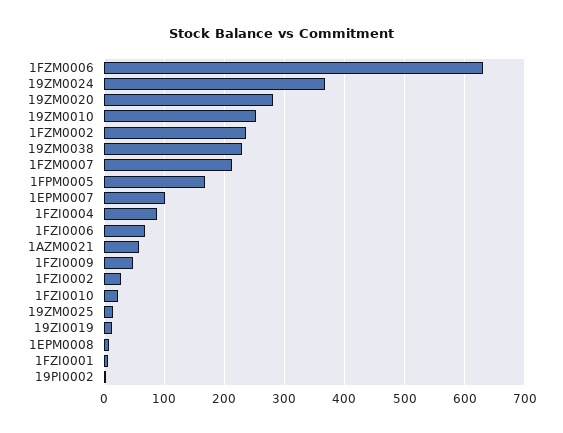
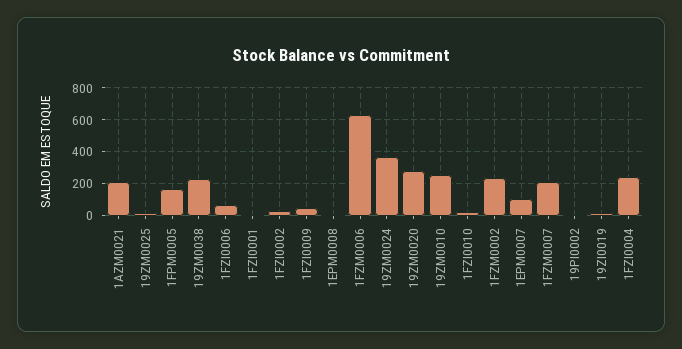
1FZI0004: 90 -> 250
1AZM0021: 60 -> 200

